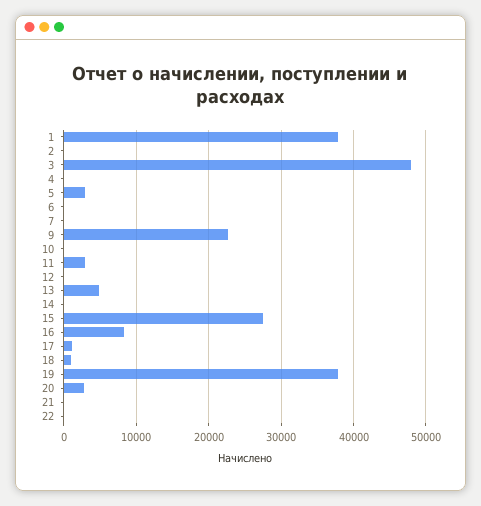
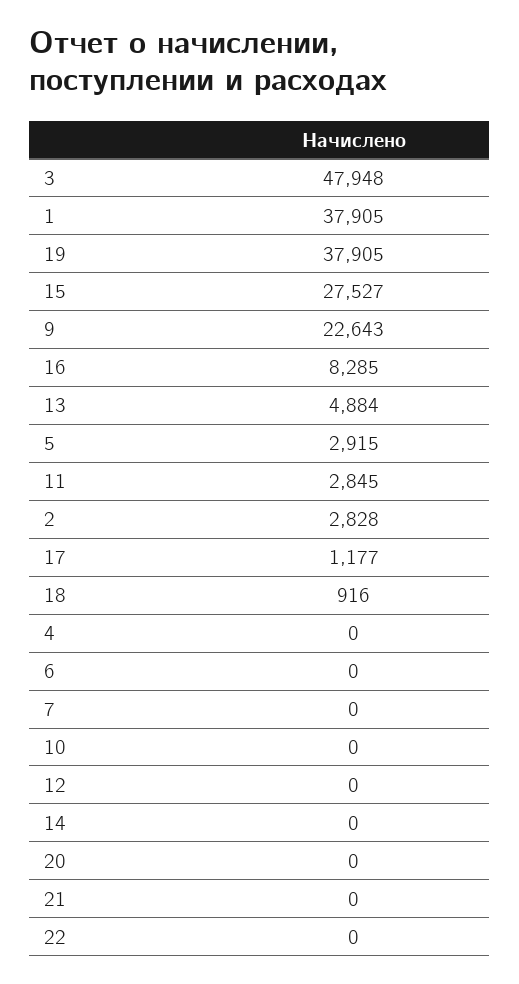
2: 0 -> 2828
20: 3000 -> 0

